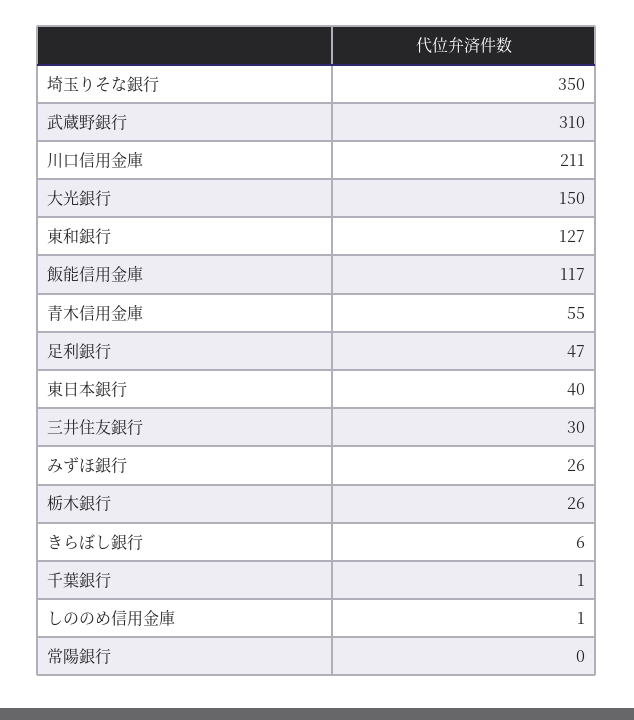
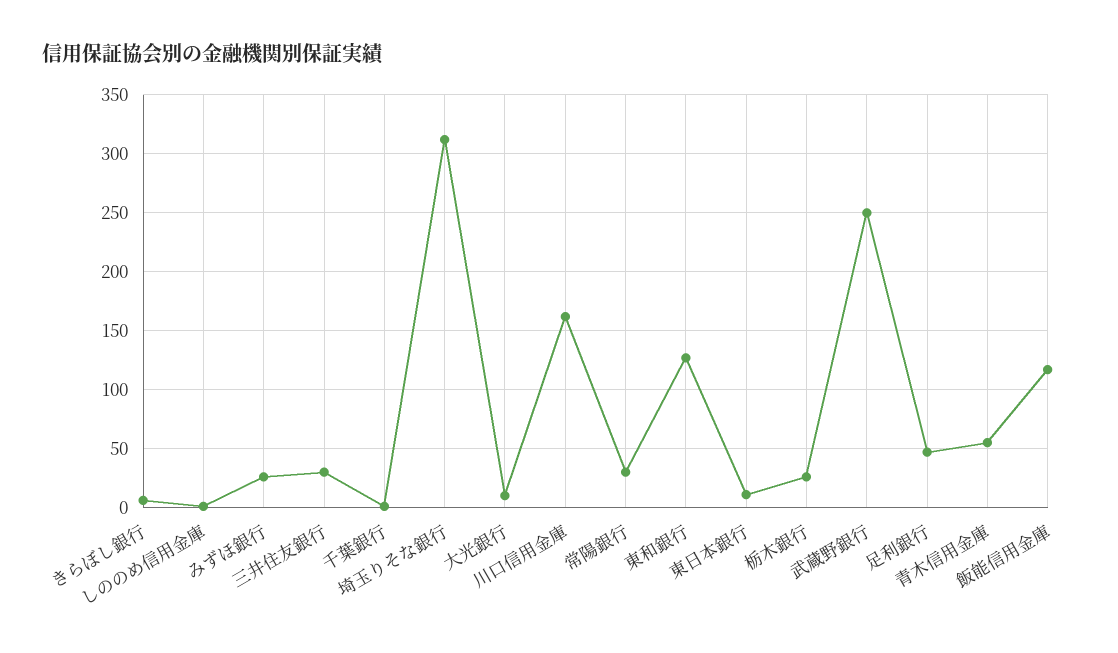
埼玉りそな銀行: 350 -> 310
武蔵野銀行: 310 -> 250
川口信用金庫: 211 -> 160
大光銀行: 150 -> 10
東日本銀行: 40 -> 10
常陽銀行: 0 -> 30

